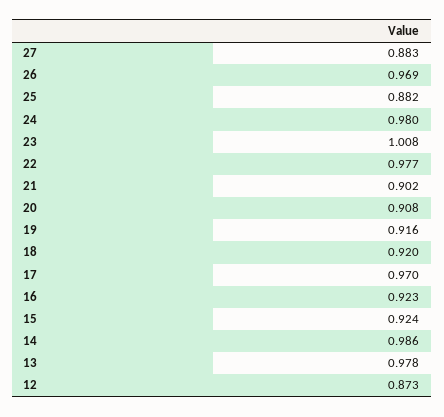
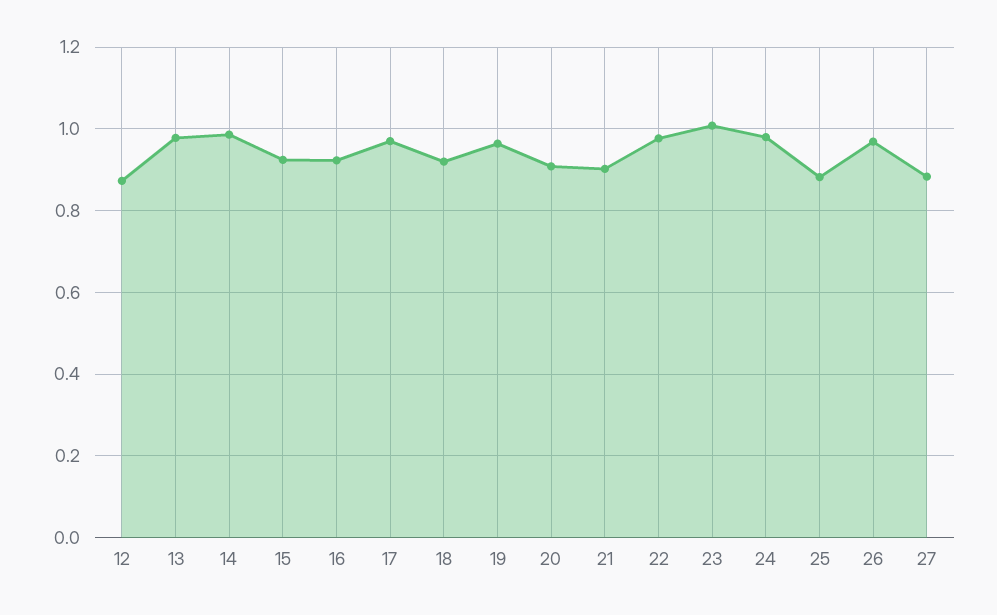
19: 0.916 -> 0.96

